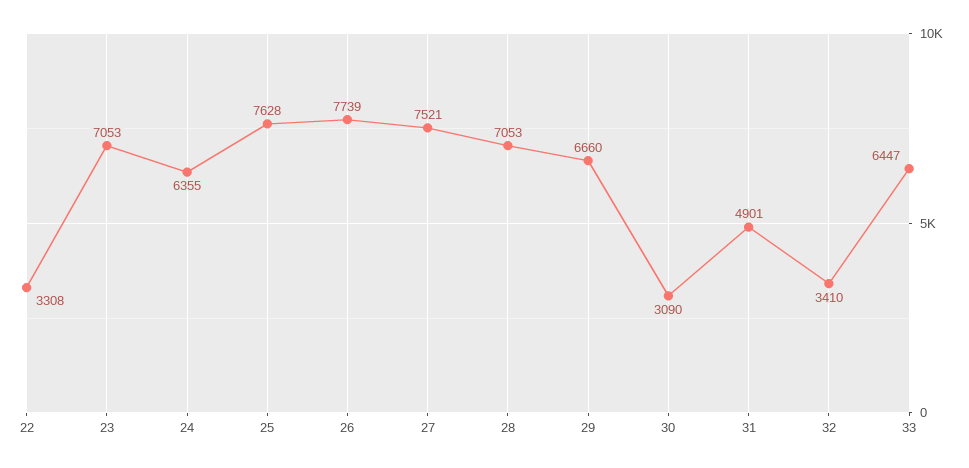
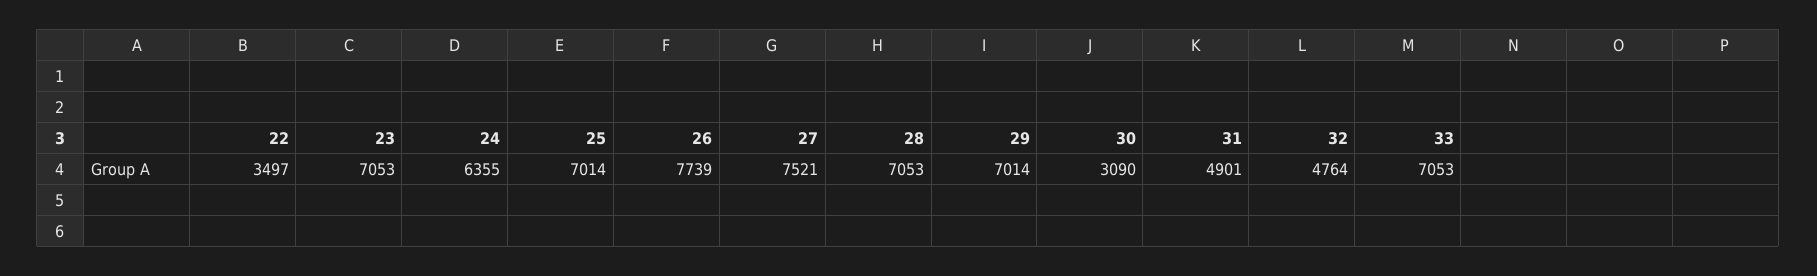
22: 3308 -> 3497
25: 7628 -> 7014
29: 6660 -> 7014
32: 3410 -> 4764
33: 6447 -> 7053

